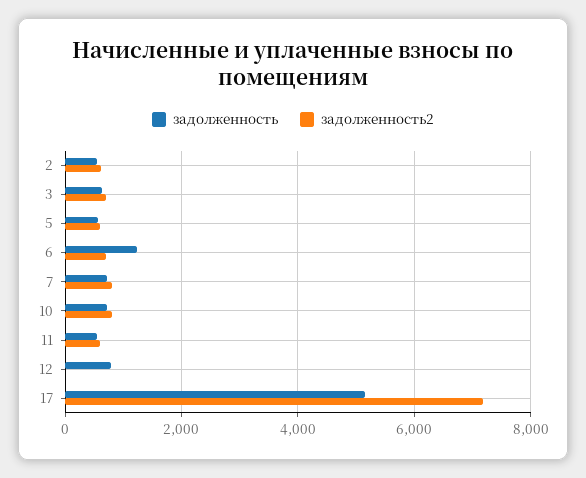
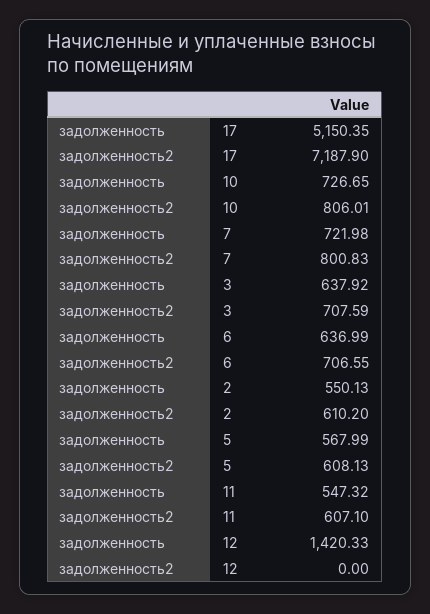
задолженность, 6: 1200 -> 636.99
задолженность, 12: 800 -> 1420.33

